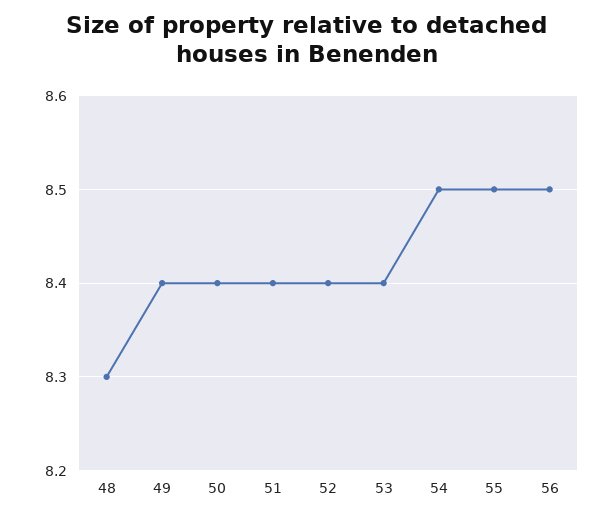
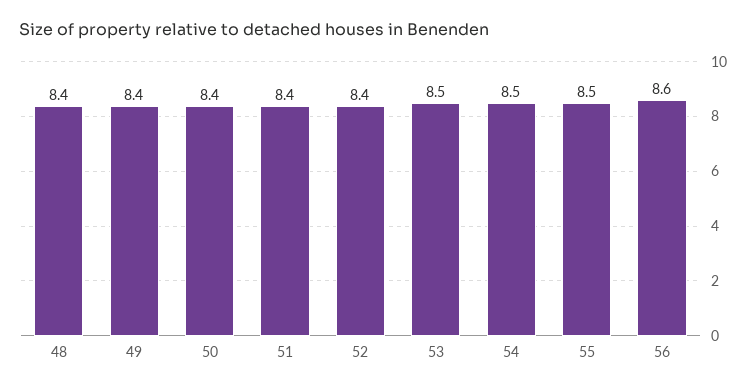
48: 8.3 -> 8.4
53: 8.4 -> 8.5
56: 8.5 -> 8.6

